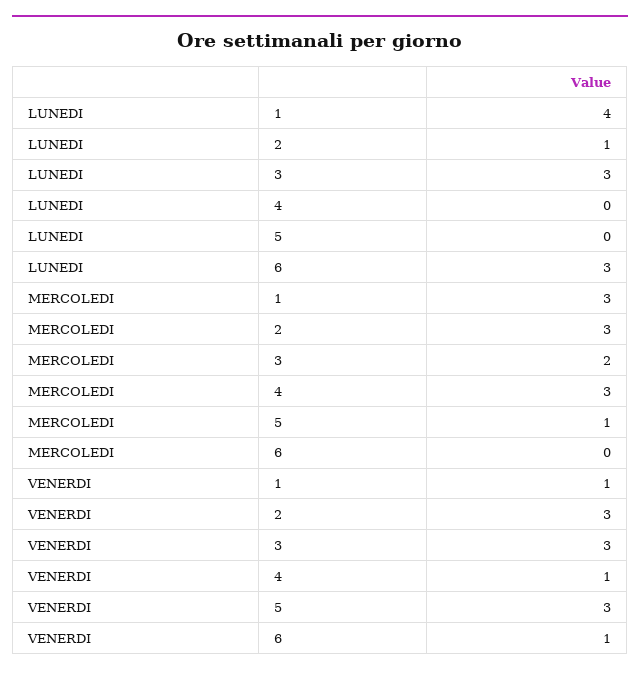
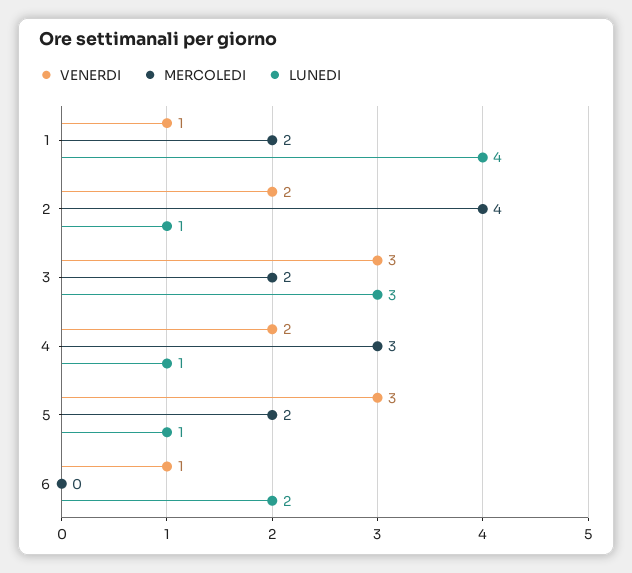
LUNEDI, 4: 0 -> 1
LUNEDI, 5: 0 -> 1
LUNEDI, 6: 3 -> 2
MERCOLEDI, 1: 3 -> 2
MERCOLEDI, 2: 3 -> 4
MERCOLEDI, 5: 1 -> 2
VENERDI, 2: 3 -> 2
VENERDI, 4: 1 -> 2

